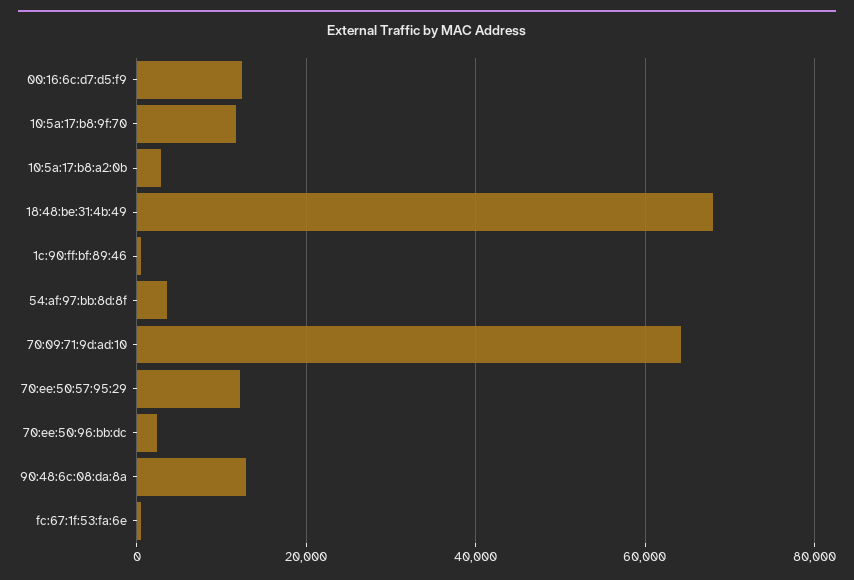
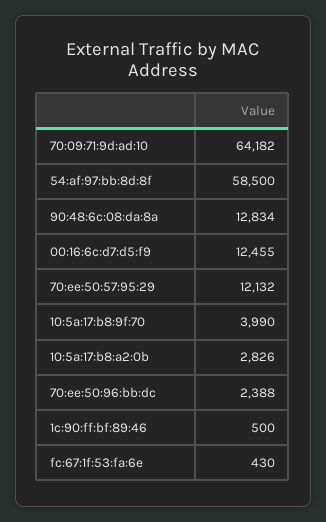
10:5a:17:b8:9f:70: 12000 -> 3990
18:48:be:31:4b:49: 68000 -> none
54:af:97:bb:8d:8f: 4000 -> 58500

